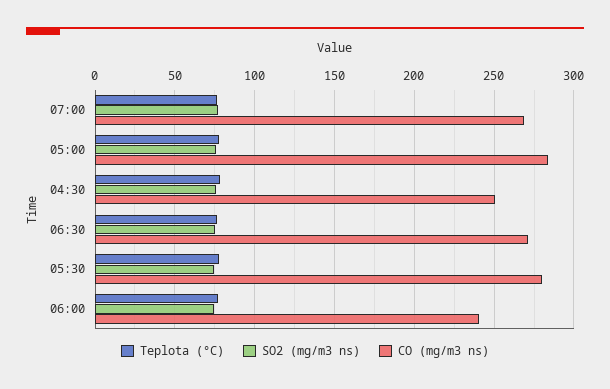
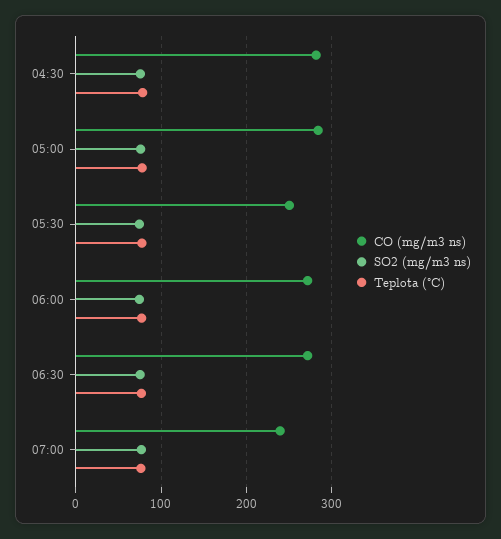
CO (mg/m3 ns), 07:00: 270 -> 240
CO (mg/m3 ns), 04:30: 250 -> 280
CO (mg/m3 ns), 05:30: 280 -> 250
CO (mg/m3 ns), 06:00: 240 -> 270

